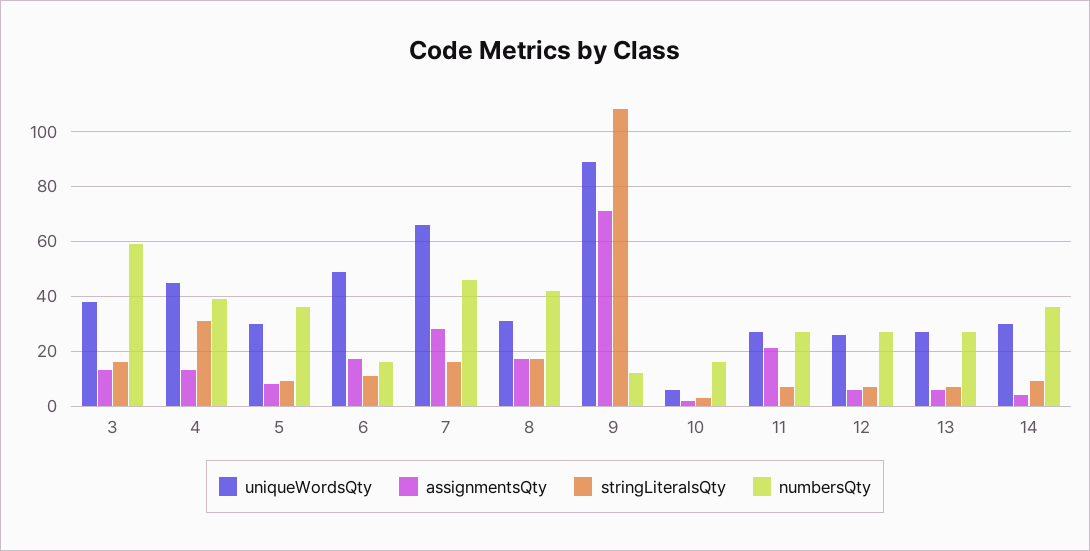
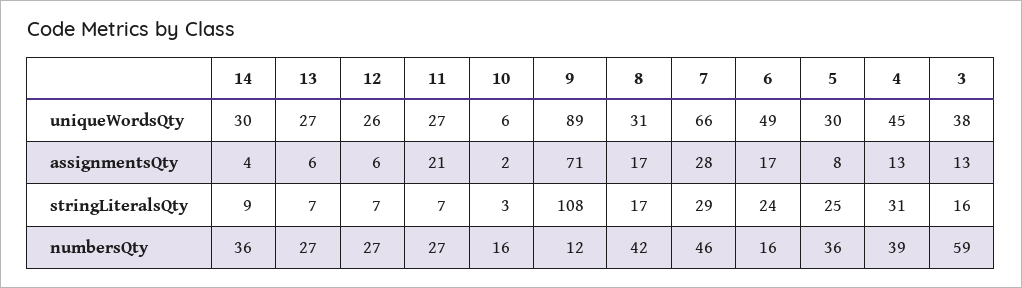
stringLiteralsQty, 5: 10 -> 25
stringLiteralsQty, 6: 10 -> 24
stringLiteralsQty, 7: 15 -> 29

